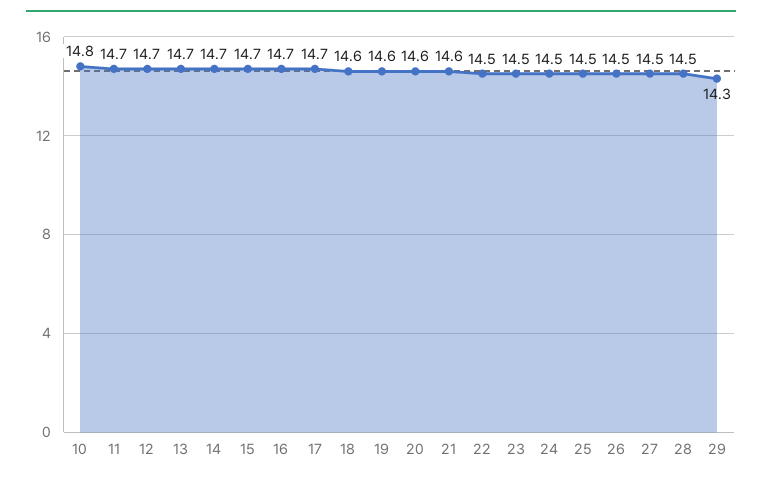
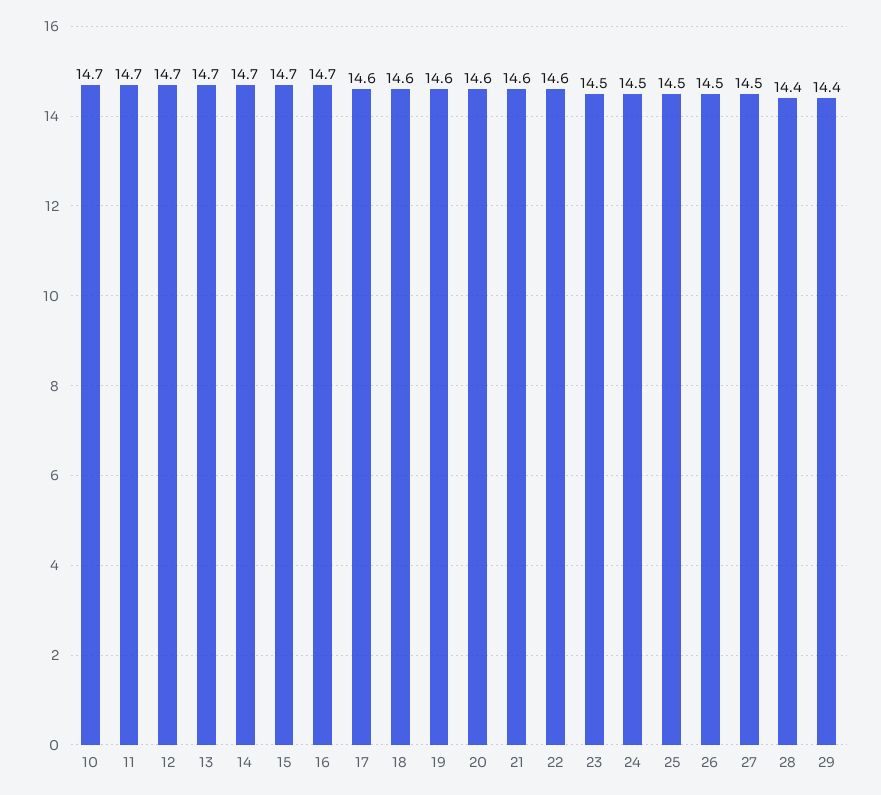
10: 14.8 -> 14.7
17: 14.7 -> 14.6
22: 14.5 -> 14.6
28: 14.5 -> 14.4
29: 14.3 -> 14.4

